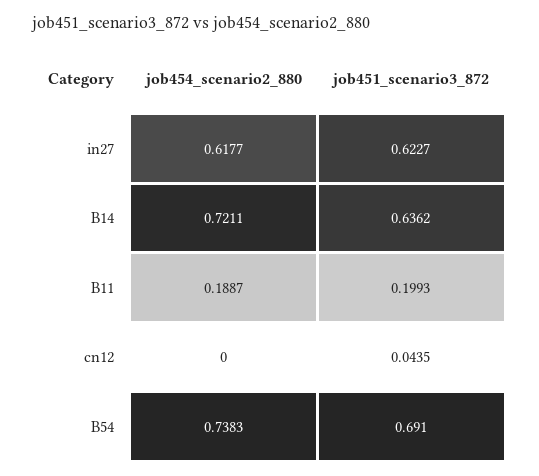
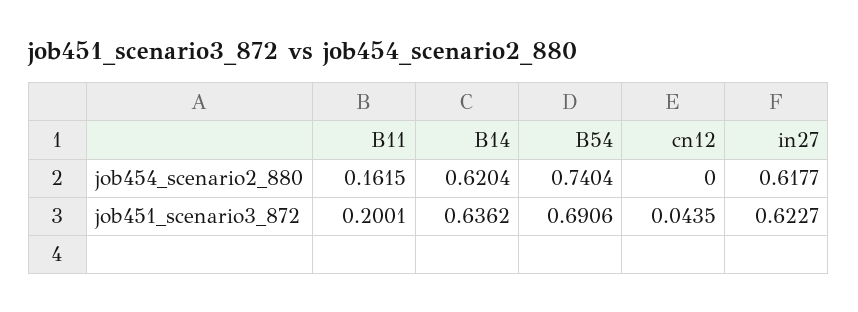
job454_scenario2_880, B14: 0.7211 -> 0.6204
job454_scenario2_880, B11: 0.1887 -> 0.1615
job451_scenario3_872, B11: 0.1993 -> 0.2001
job454_scenario2_880, B54: 0.7383 -> 0.7404
job451_scenario3_872, B54: 0.691 -> 0.6906

